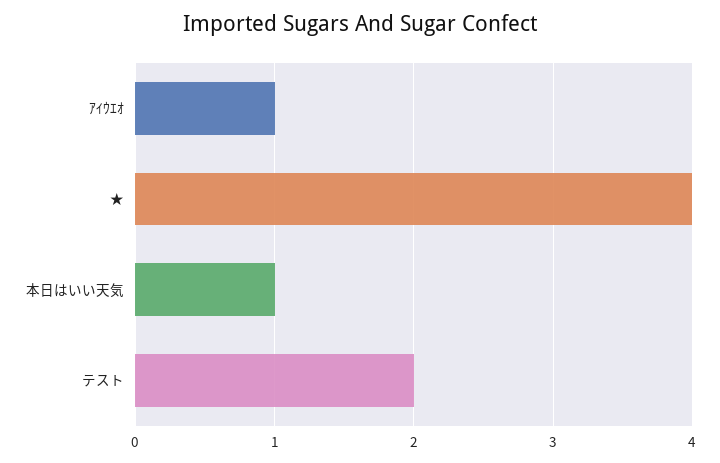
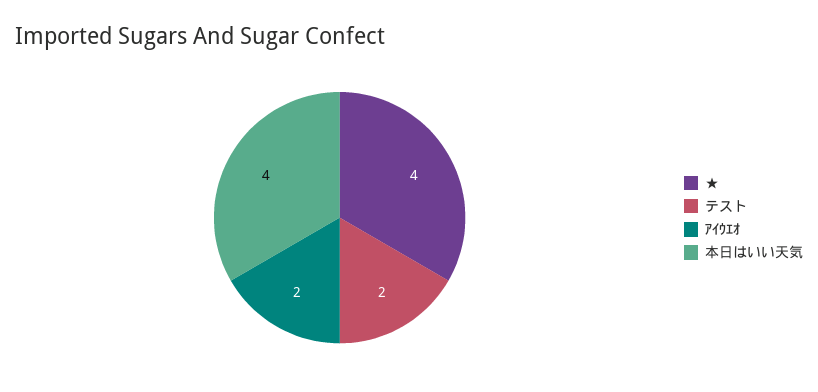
ｱｲｳｴｵ: 1 -> 2
本日はいい天気: 1 -> 4

